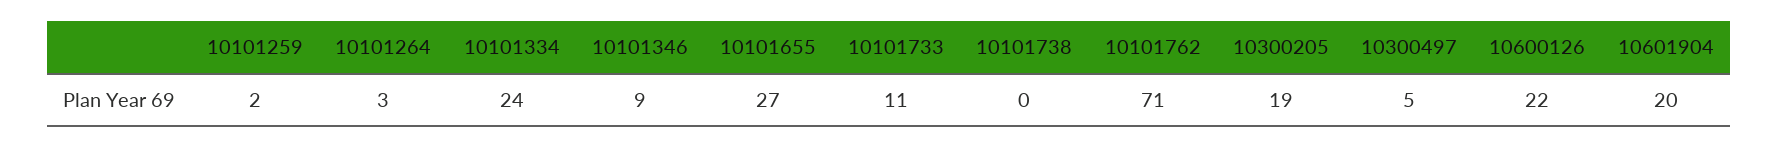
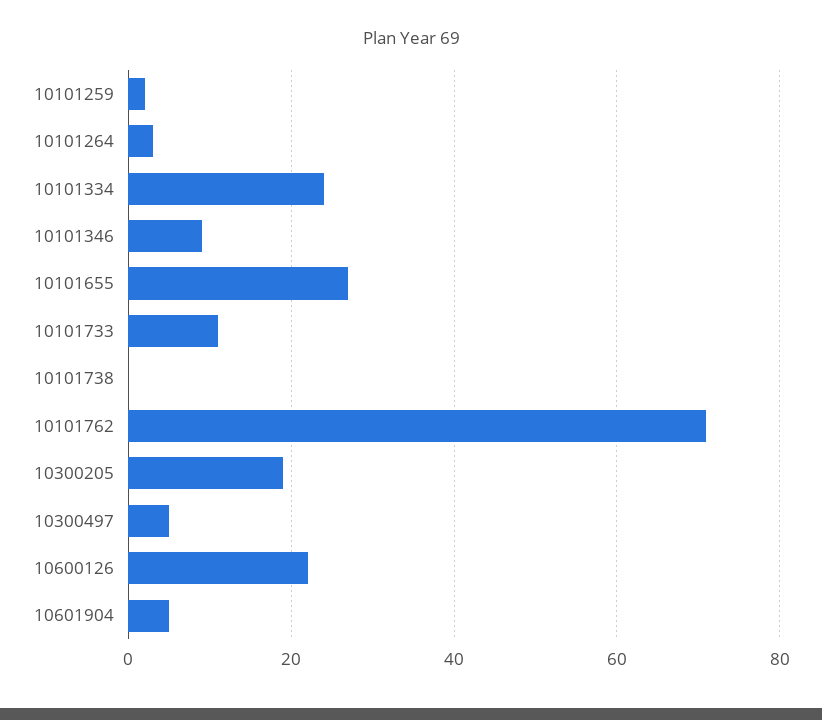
10601904: 20 -> 5

